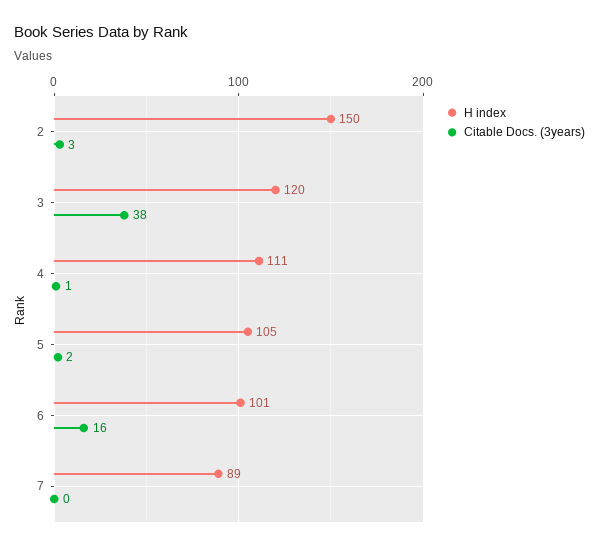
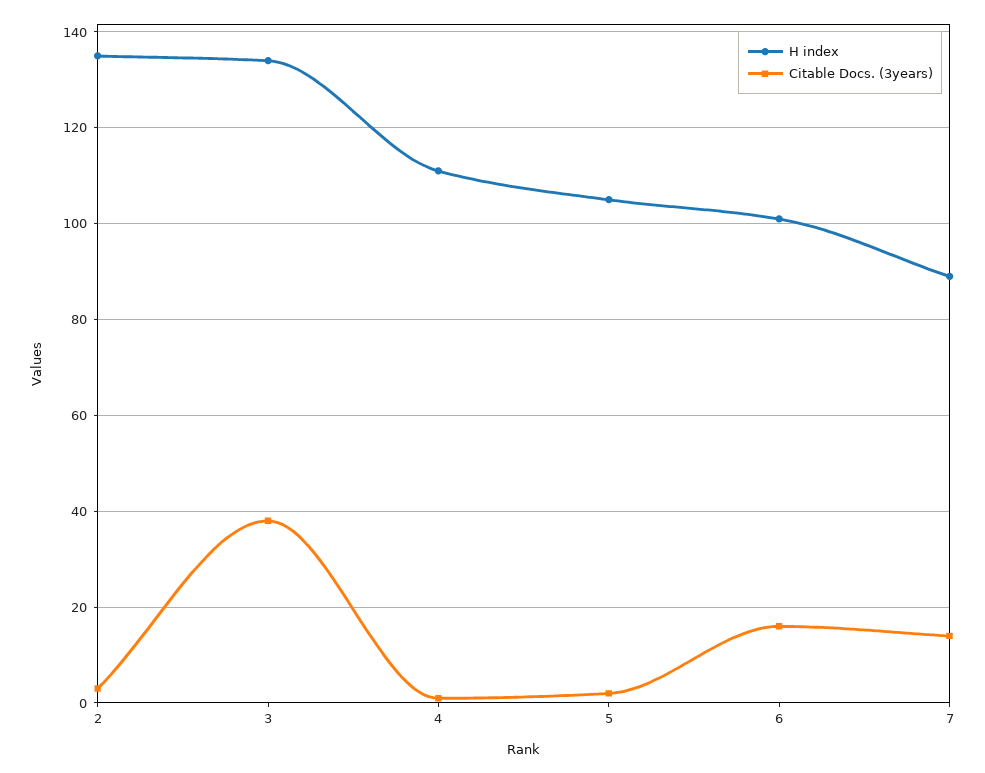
H index, 2: 150 -> 135
H index, 3: 120 -> 135
Citable Docs. (3years), 7: 0 -> 15

